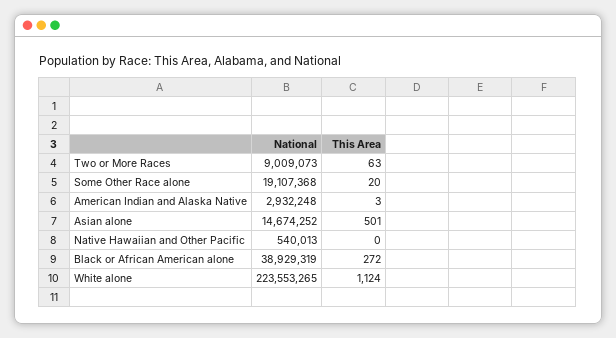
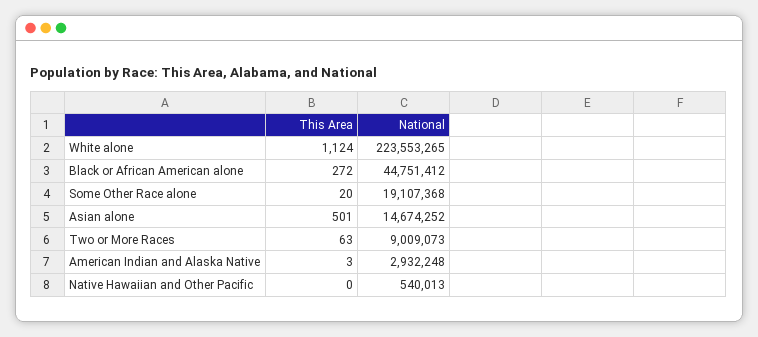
National, Black or African American alone: 38929319 -> 44751412

